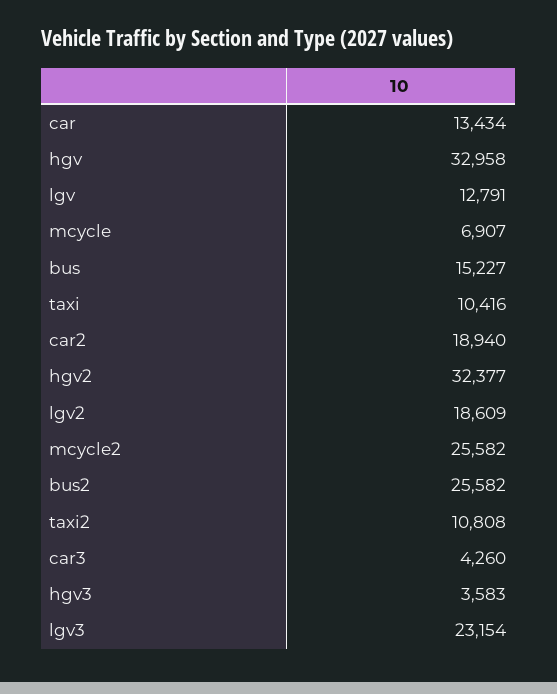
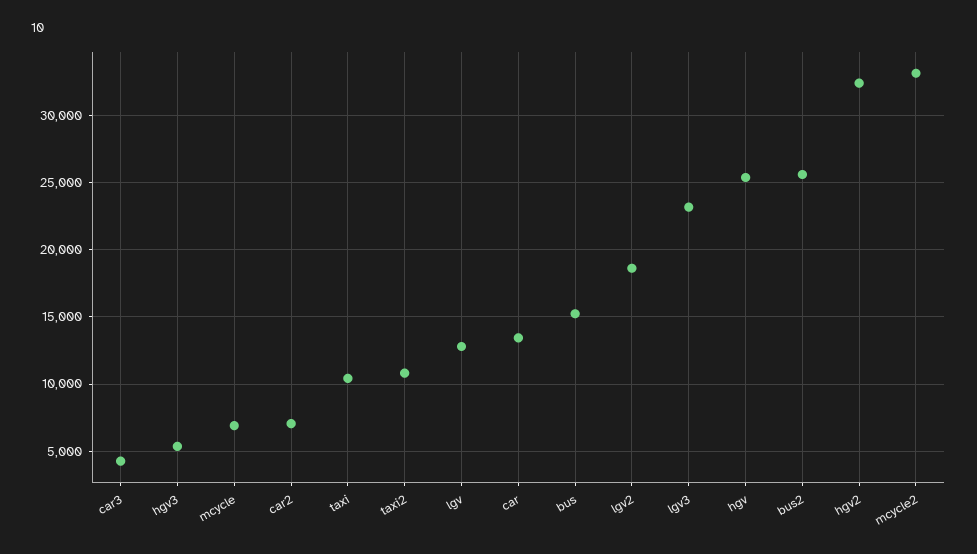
hgv: 32958 -> 25500
car2: 18940 -> 7000
mcycle2: 25582 -> 33000
hgv3: 3583 -> 5500

